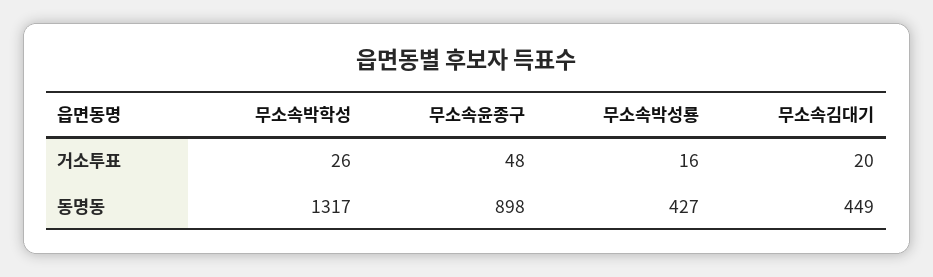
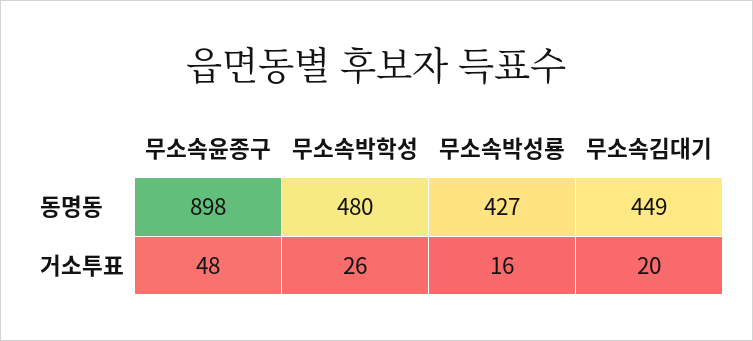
무소속박학성, 동명동: 1317 -> 480

